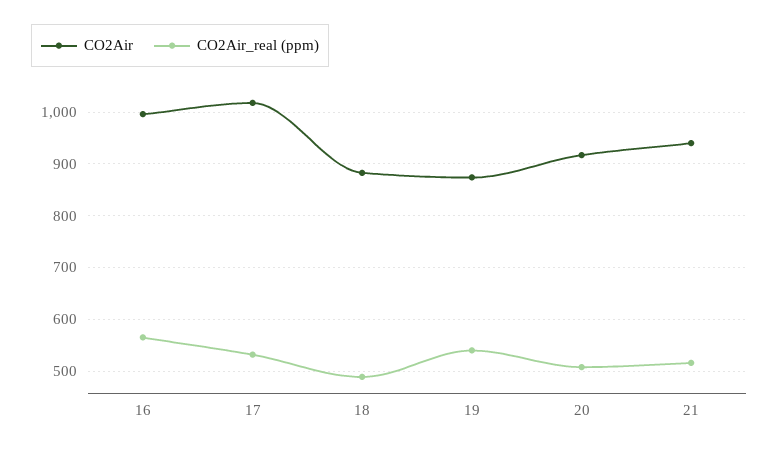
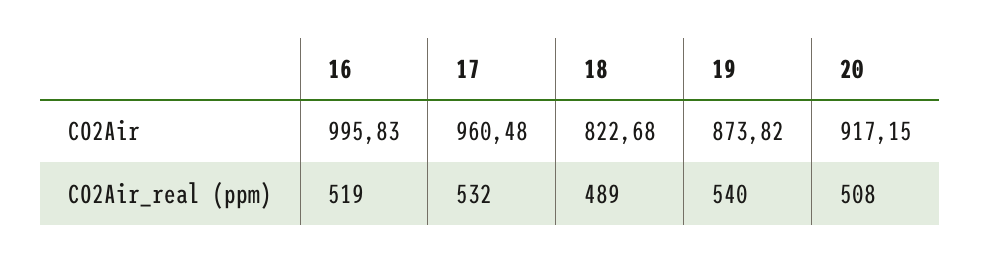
CO2Air_real (ppm), 16: 560 -> 519
CO2Air, 17: 1020 -> 960.48
CO2Air, 18: 880 -> 822.68
CO2Air, 21: 940 -> none
CO2Air_real (ppm), 21: 520 -> none

